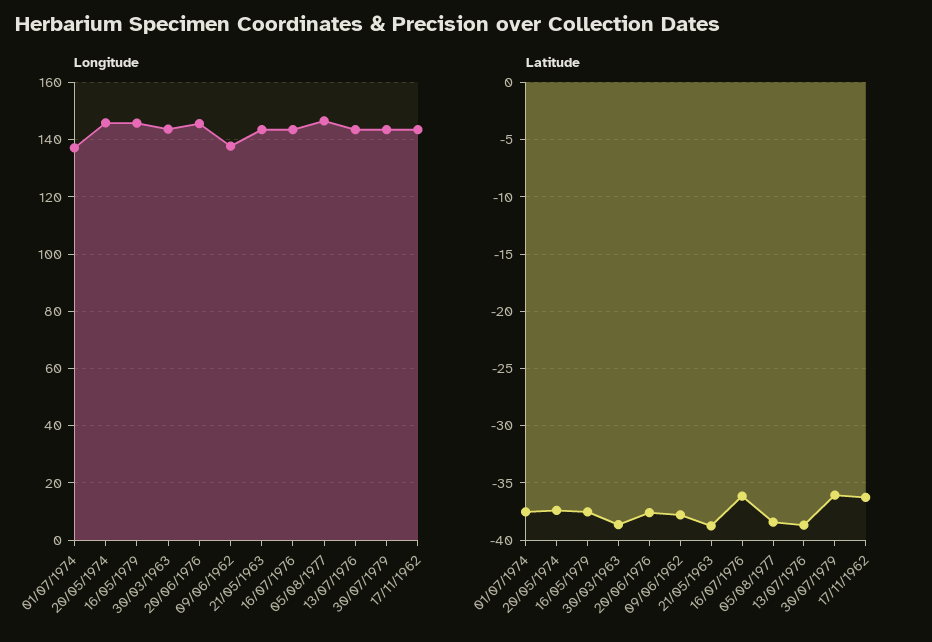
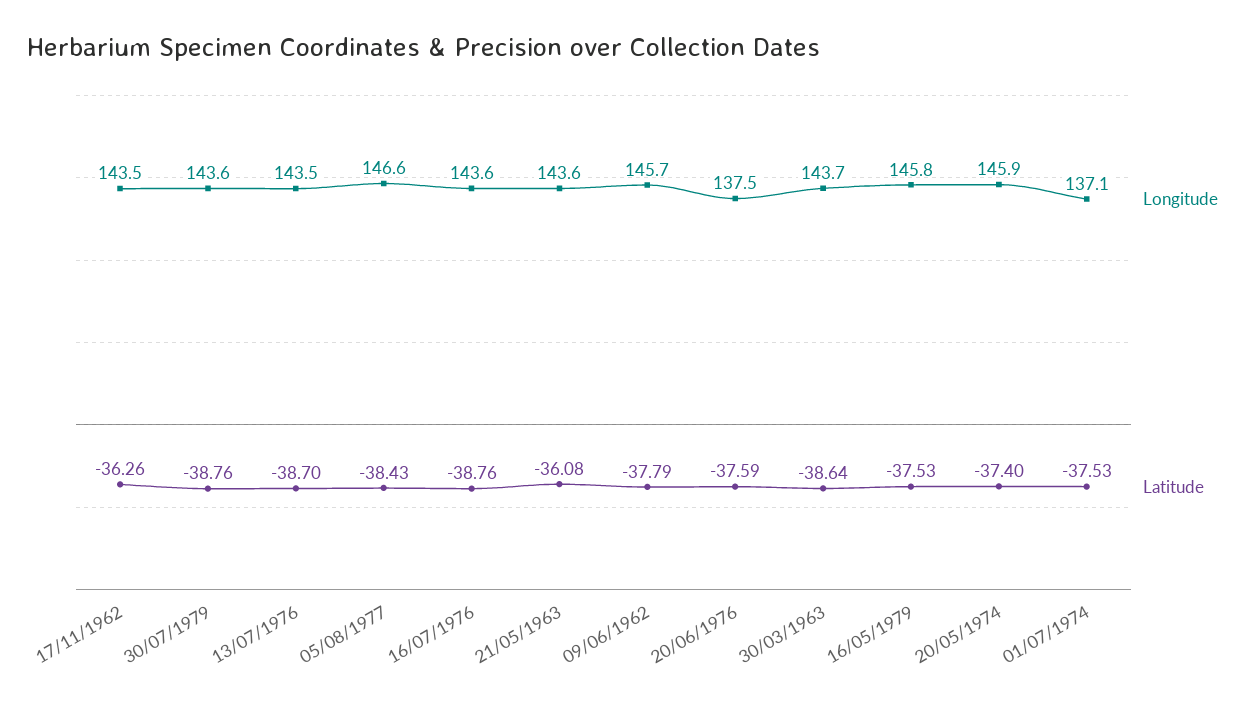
Longitude, 20/06/1976: 145 -> 137.5
Longitude, 09/06/1962: 137.5 -> 145.7
Latitude, 21/05/1963: -39 -> -36.08
Latitude, 16/07/1976: -36 -> -38.76
Latitude, 30/07/1979: -36 -> -38.76

